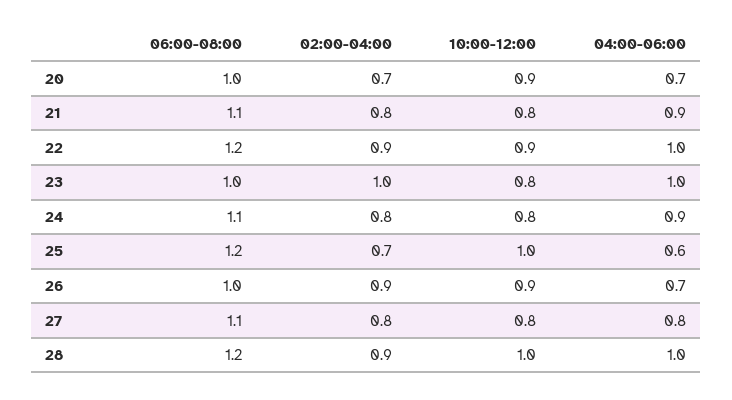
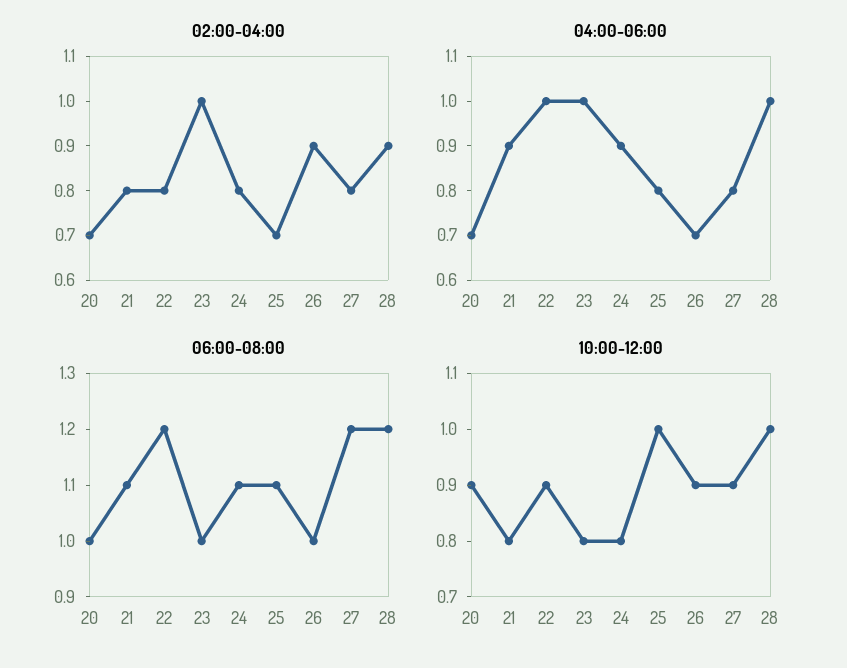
02:00-04:00, 22: 0.9 -> 0.8
06:00-08:00, 25: 1.2 -> 1.1
04:00-06:00, 25: 0.6 -> 0.8
06:00-08:00, 27: 1.1 -> 1.2
10:00-12:00, 27: 0.8 -> 0.9

